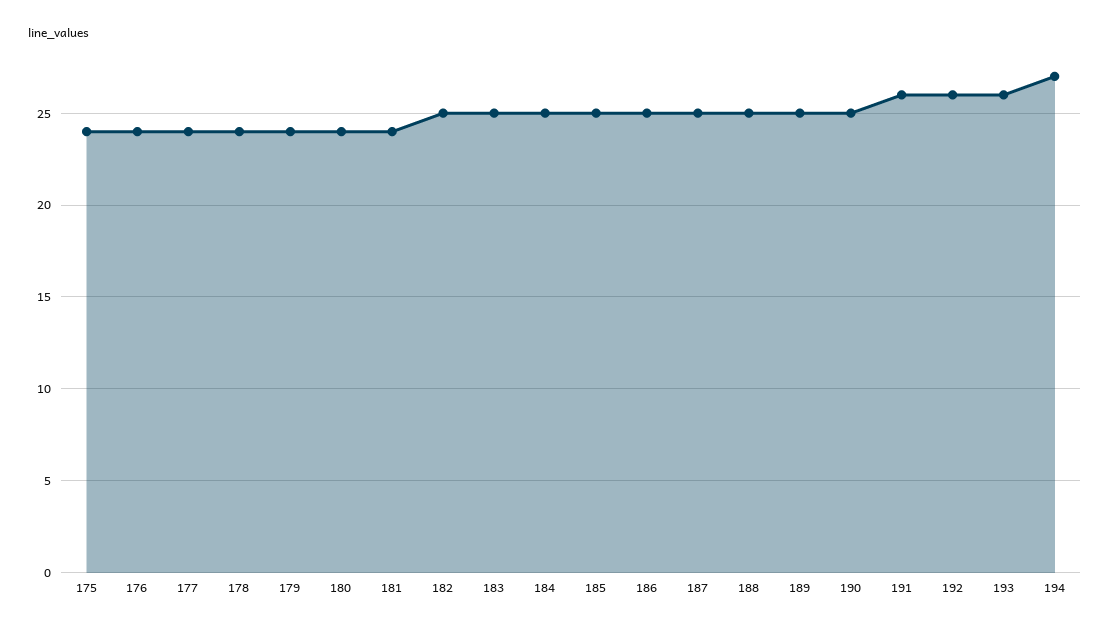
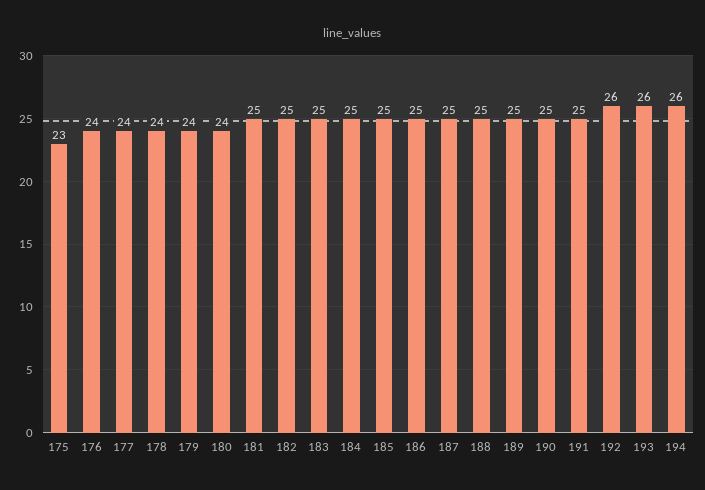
175: 24 -> 23
181: 24 -> 25
191: 26 -> 25
194: 27 -> 26

